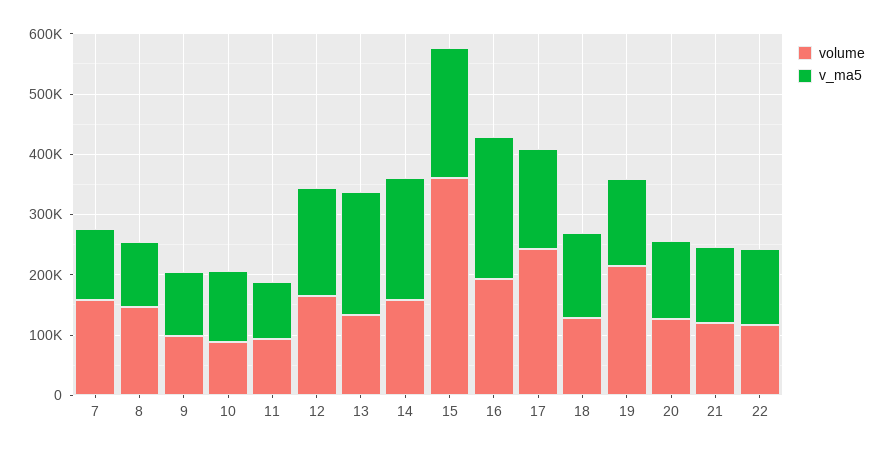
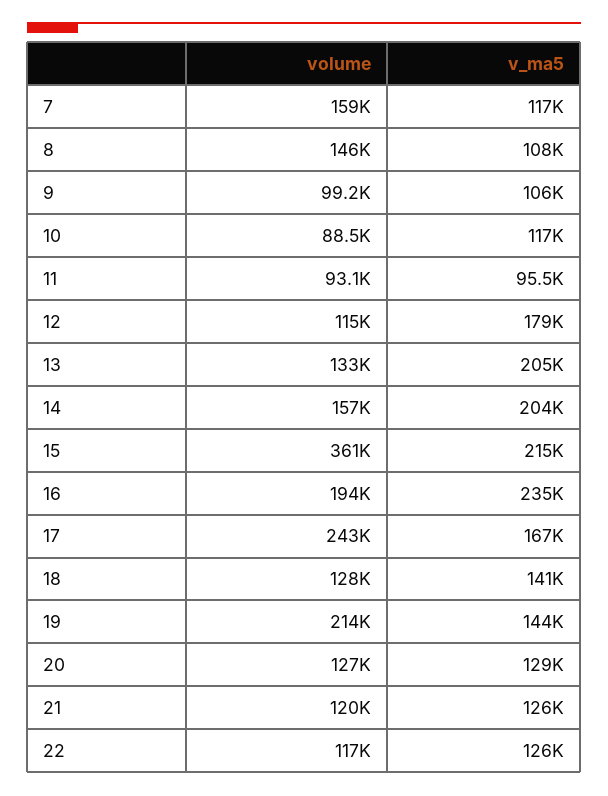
volume, 12: 160000 -> 115000

